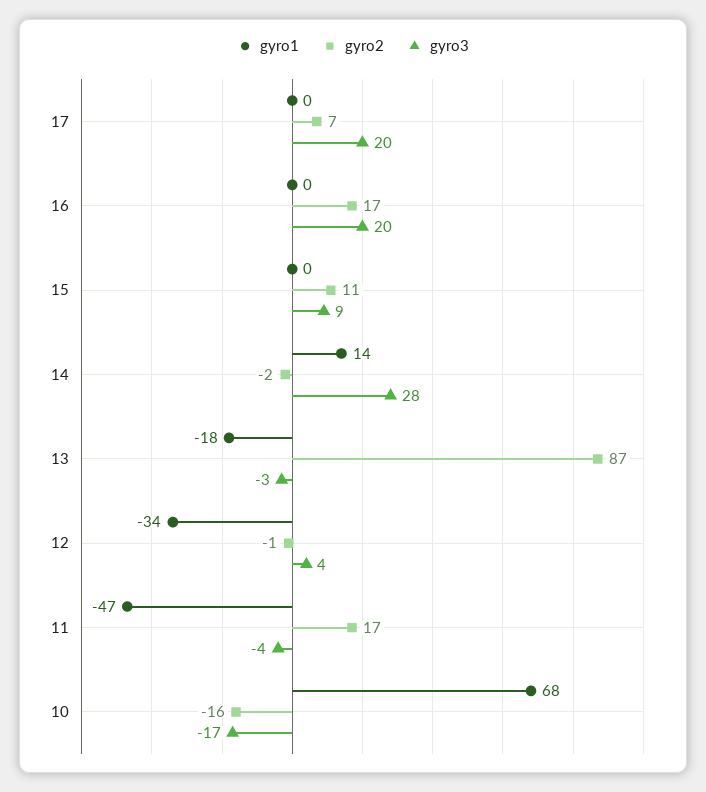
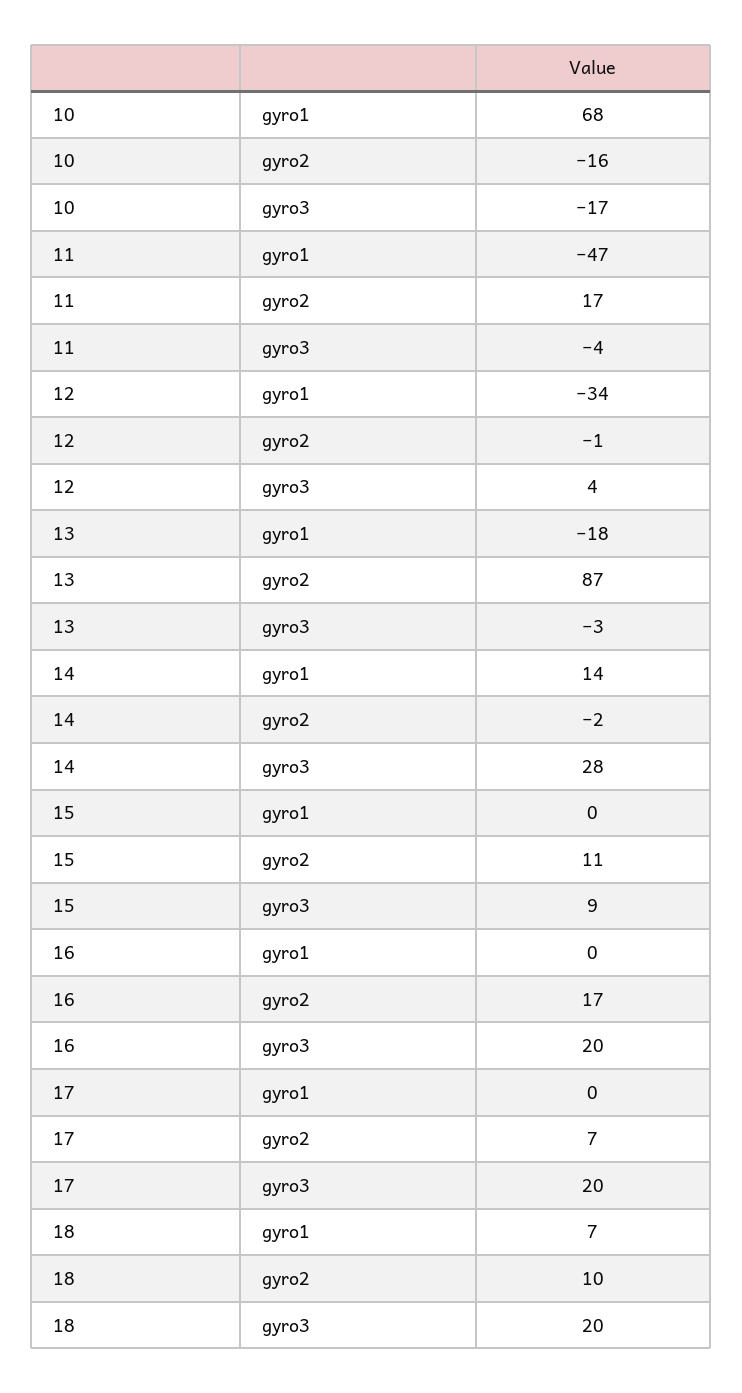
gyro1, 18: none -> 7
gyro2, 18: none -> 10
gyro3, 18: none -> 20

